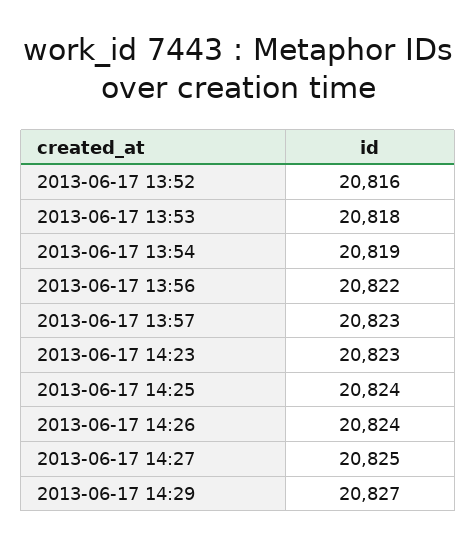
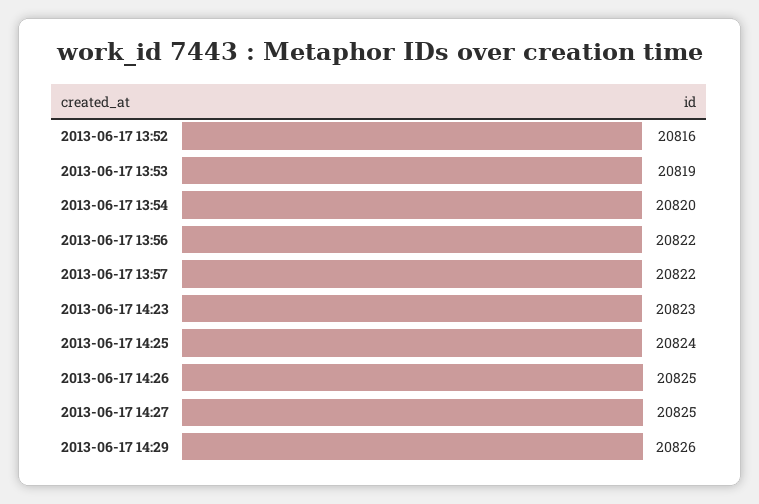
2013-06-17 13:53: 20818 -> 20819
2013-06-17 13:54: 20819 -> 20820
2013-06-17 13:57: 20823 -> 20822
2013-06-17 14:26: 20824 -> 20825
2013-06-17 14:29: 20827 -> 20826

